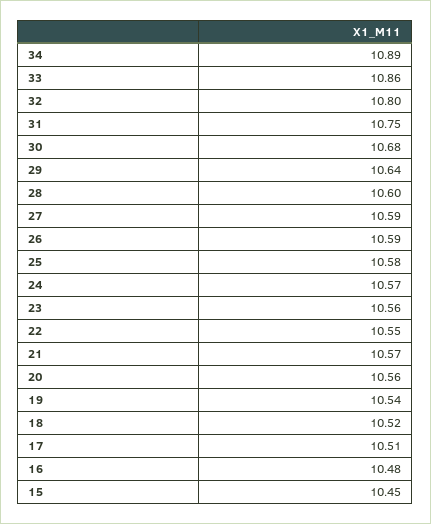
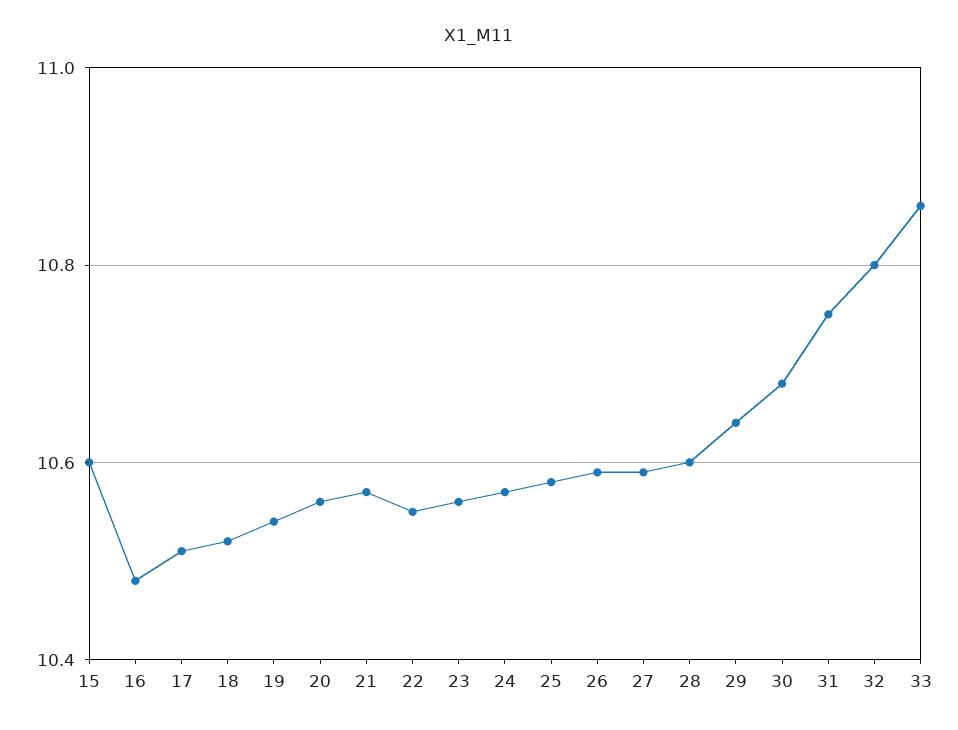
34: 10.89 -> none
15: 10.45 -> 10.6

